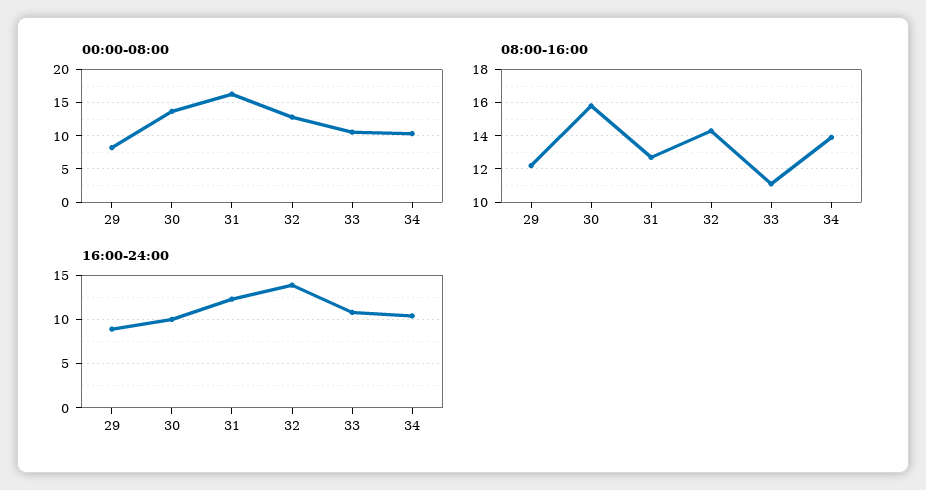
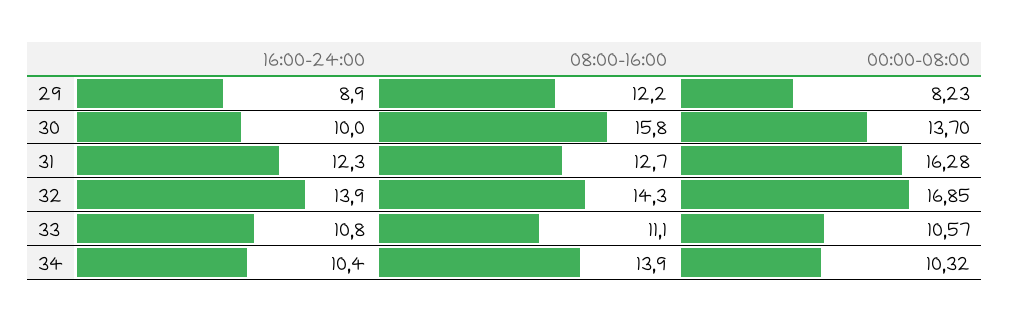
00:00-08:00, 32: 13 -> 16.85

